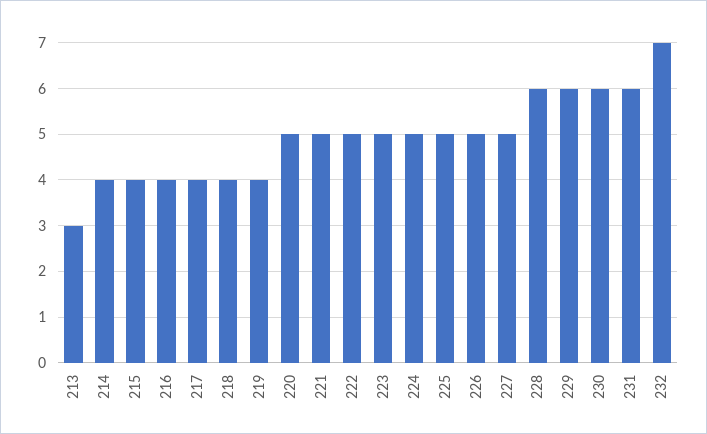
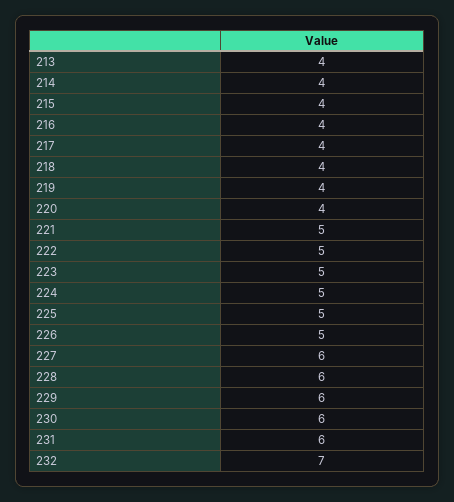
213: 3 -> 4
220: 5 -> 4
227: 5 -> 6

